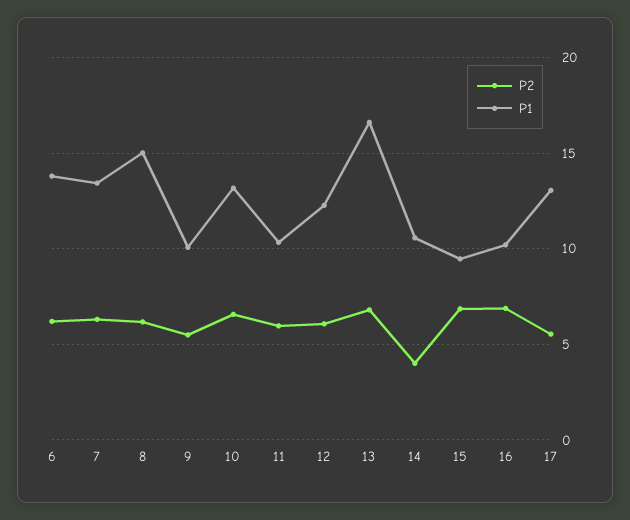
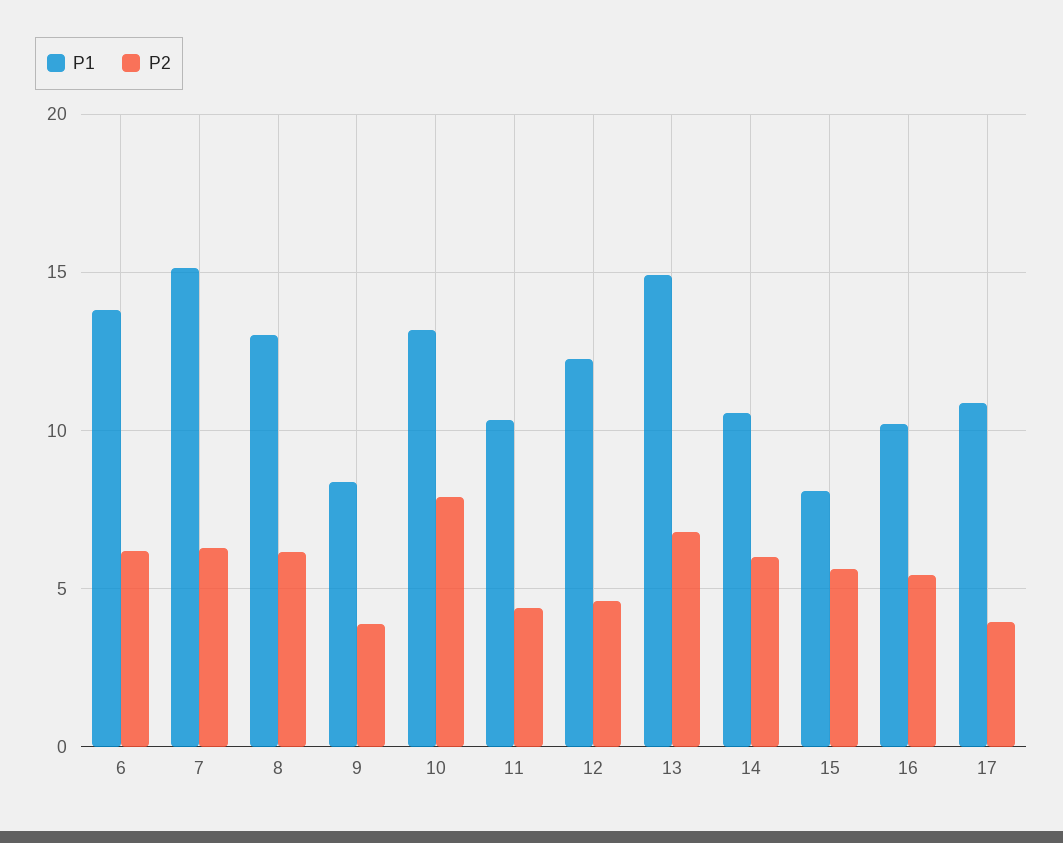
P1, 7: 13.5 -> 15
P1, 8: 15 -> 13
P2, 9: 5.5 -> 4
P1, 9: 10 -> 8.5
P2, 10: 6.5 -> 8
P2, 11: 6 -> 4.5
P2, 12: 6 -> 4.5
P1, 13: 16.5 -> 15
P2, 14: 4 -> 6
P2, 15: 7 -> 5.5
P1, 15: 9.5 -> 8
P2, 16: 7 -> 5.5
P2, 17: 5.5 -> 4
P1, 17: 13 -> 11

